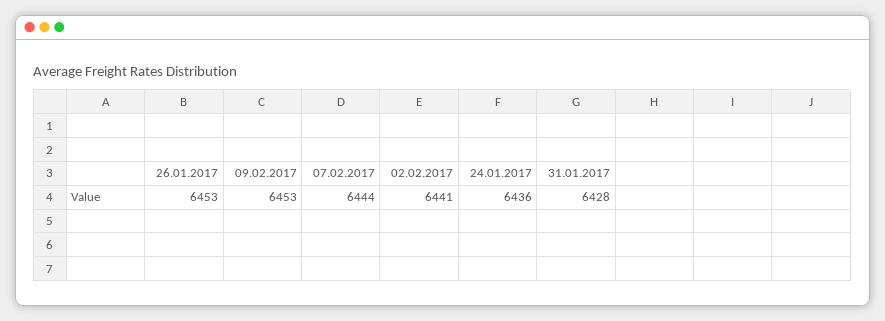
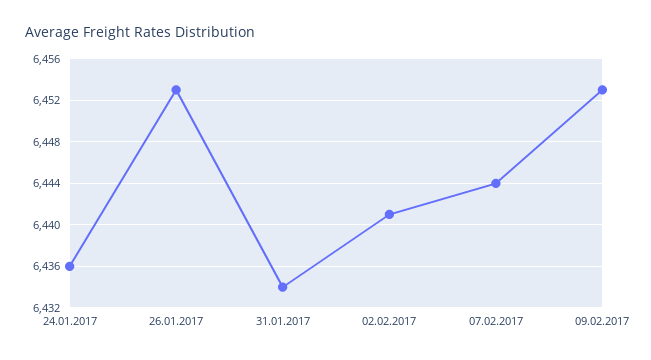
31.01.2017: 6428 -> 6434

